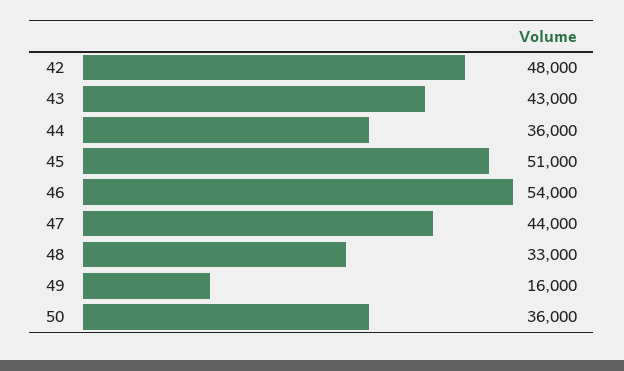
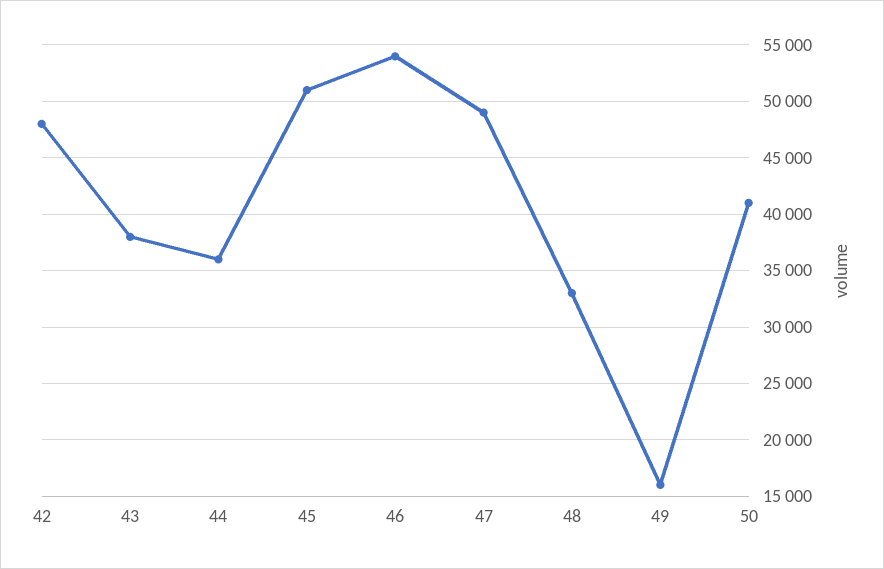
43: 43000 -> 38000
47: 44000 -> 49000
50: 36000 -> 41000

